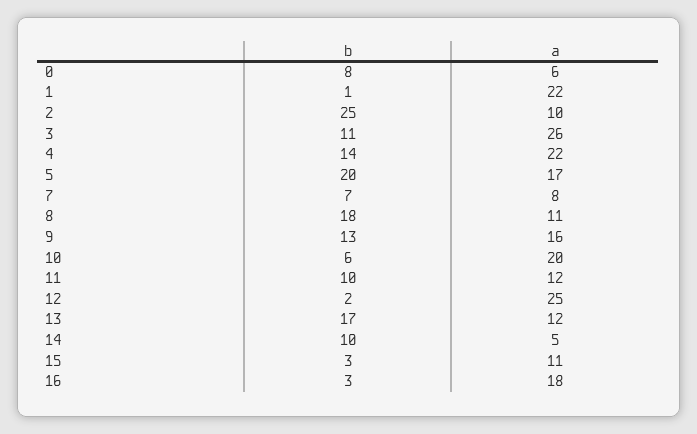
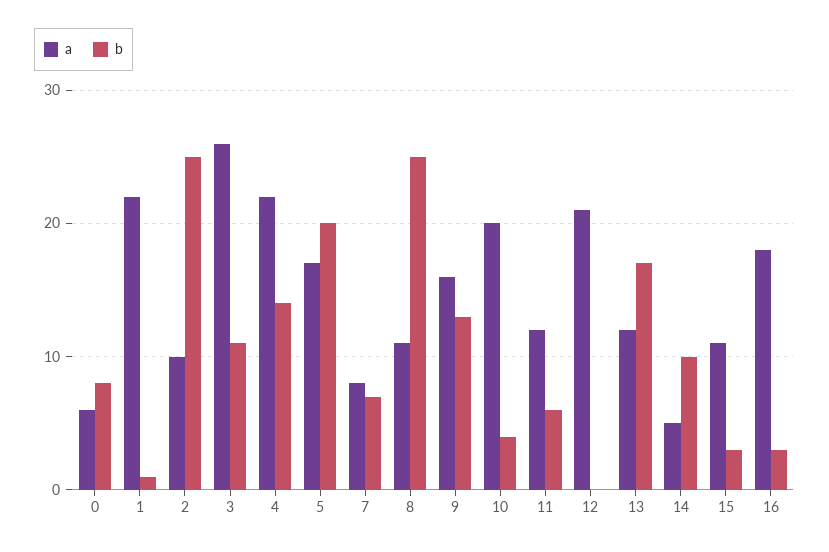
b, 8: 18 -> 25
b, 10: 6 -> 4
b, 11: 10 -> 6
b, 12: 2 -> 0
a, 12: 25 -> 21

